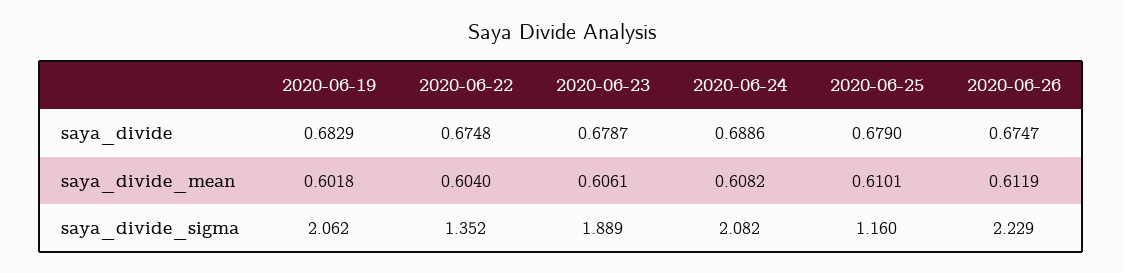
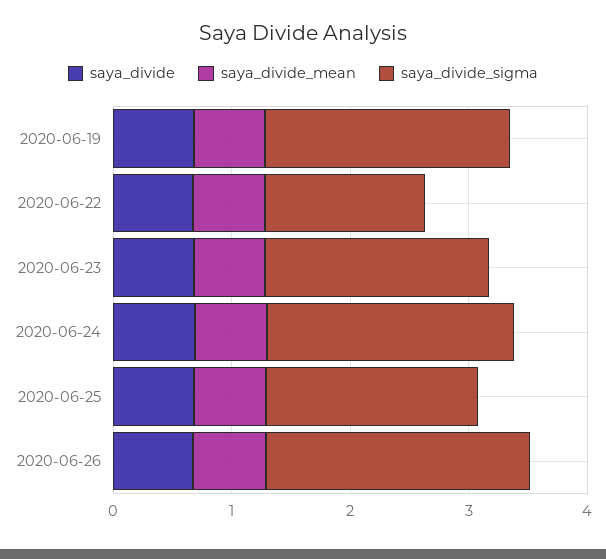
saya_divide_sigma, 2020-06-25: 1.16 -> 1.8

